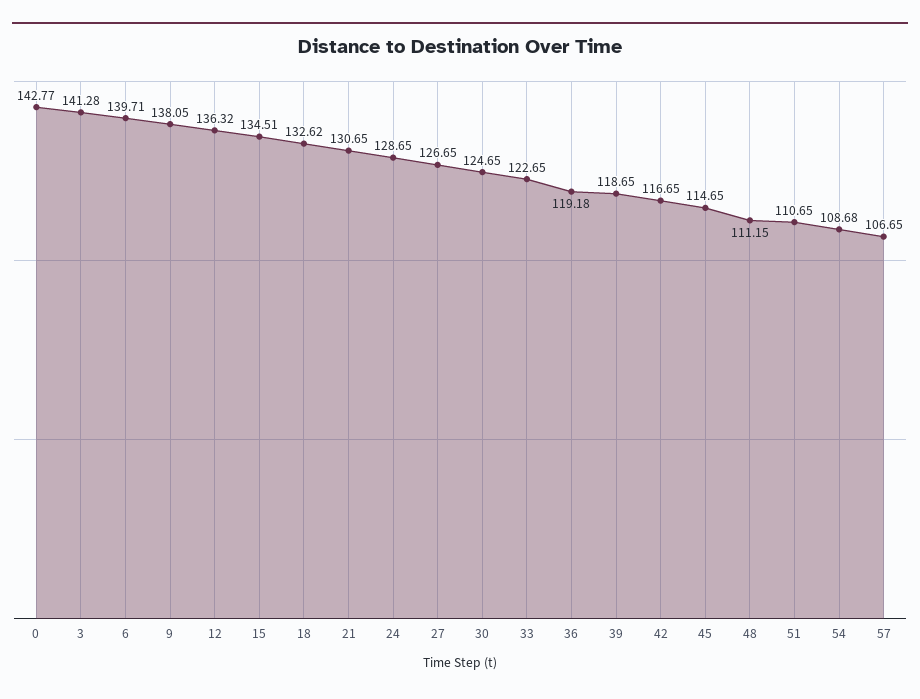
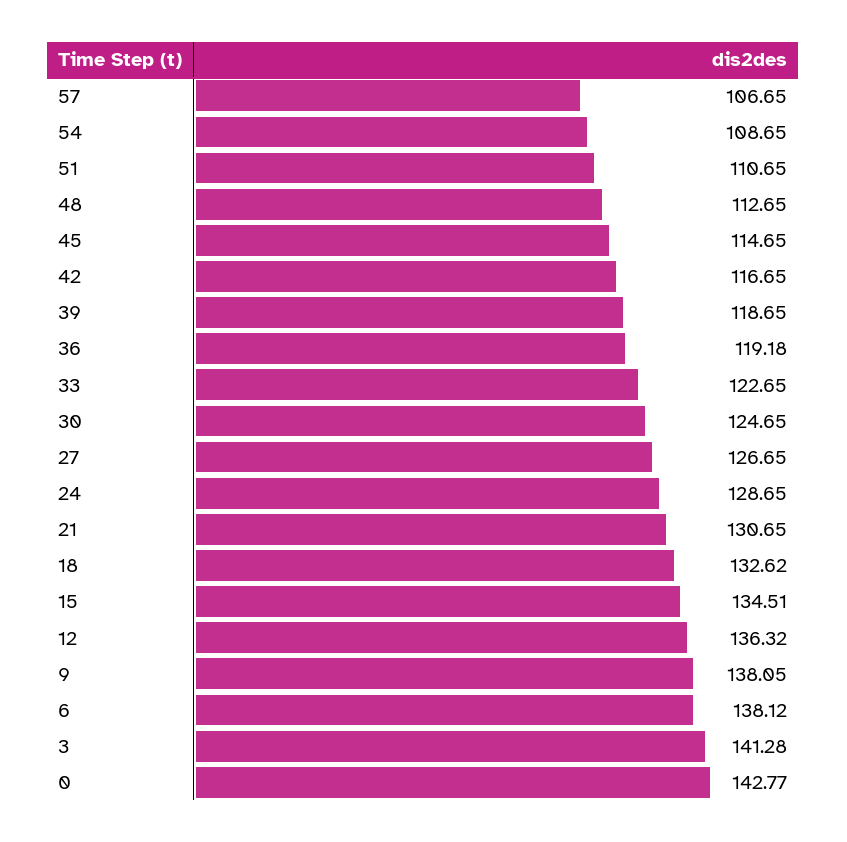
6: 139.71 -> 138.12
48: 111.15 -> 112.65
54: 108.68 -> 108.65

